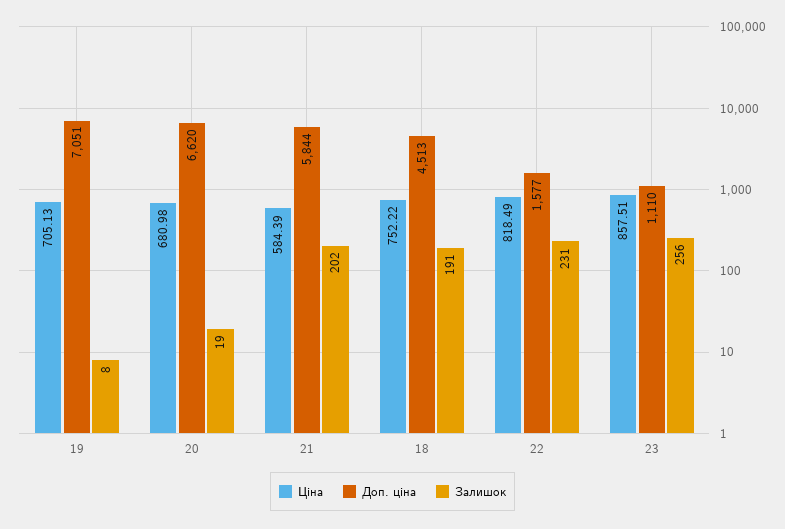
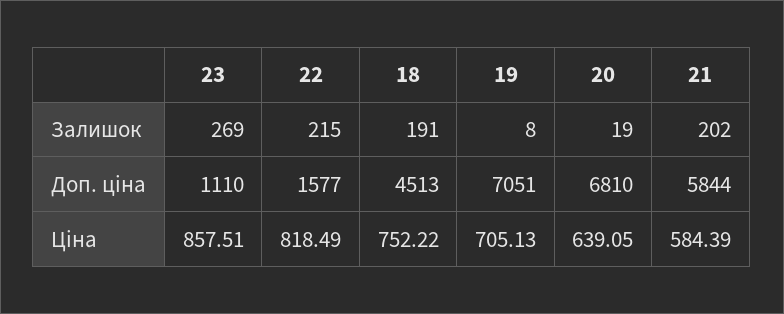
Ціна, 20: 680.98 -> 639.05
Доп. ціна, 20: 6620 -> 6810
Залишок, 22: 231 -> 215
Залишок, 23: 256 -> 269

